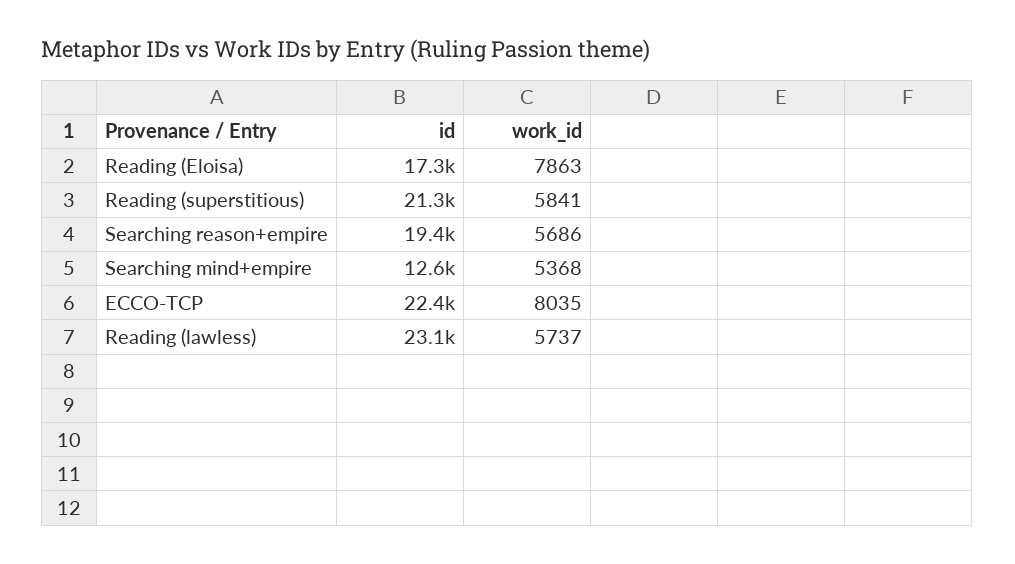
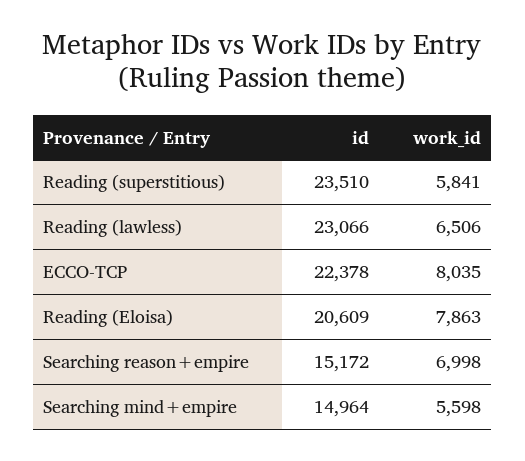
id, Reading (Eloisa): 17300 -> 20609
id, Reading (superstitious): 21300 -> 23510
id, Searching reason+empire: 19400 -> 15172
work_id, Searching reason+empire: 5686 -> 6998
id, Searching mind+empire: 12600 -> 14964
work_id, Searching mind+empire: 5368 -> 5598
work_id, Reading (lawless): 5737 -> 6506

